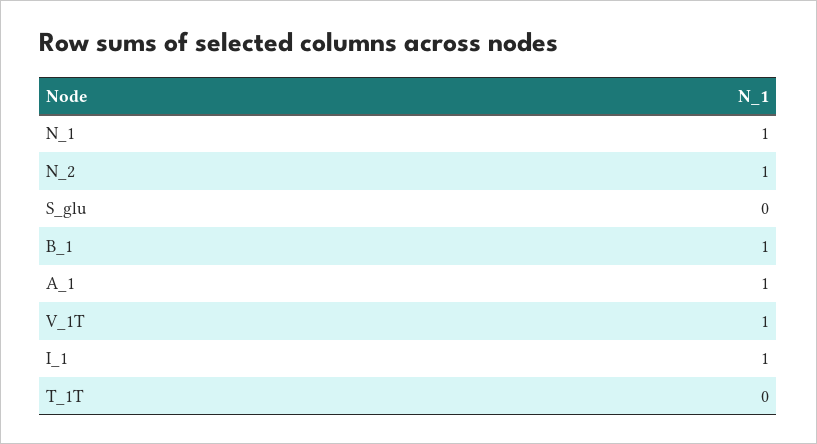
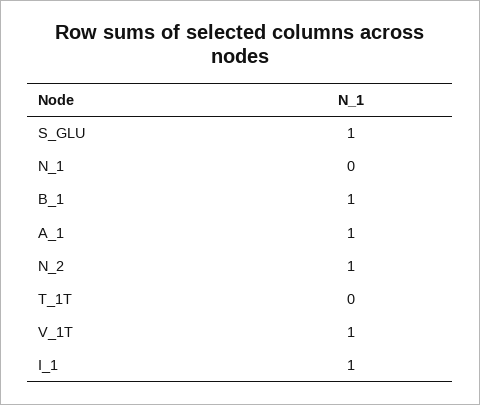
N_1: 1 -> 0
S_glu: 0 -> 1

